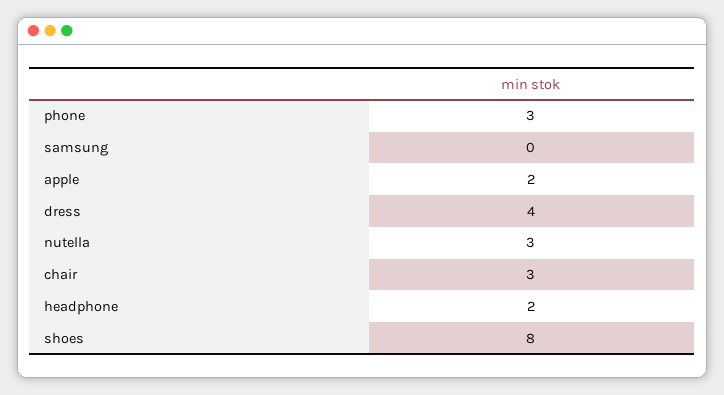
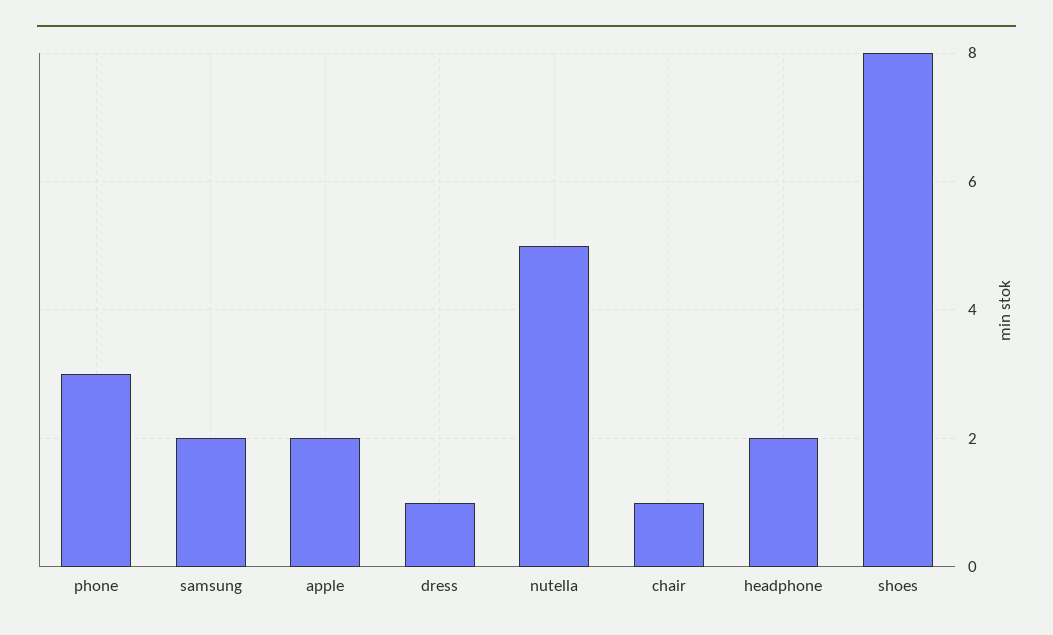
samsung: 0 -> 2
dress: 4 -> 1
nutella: 3 -> 5
chair: 3 -> 1

